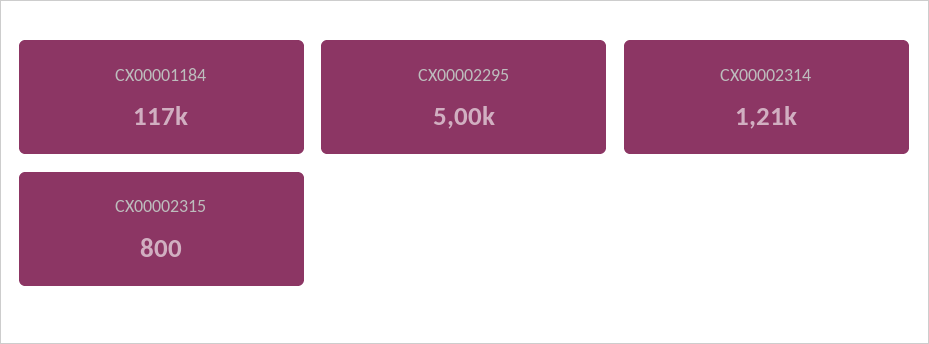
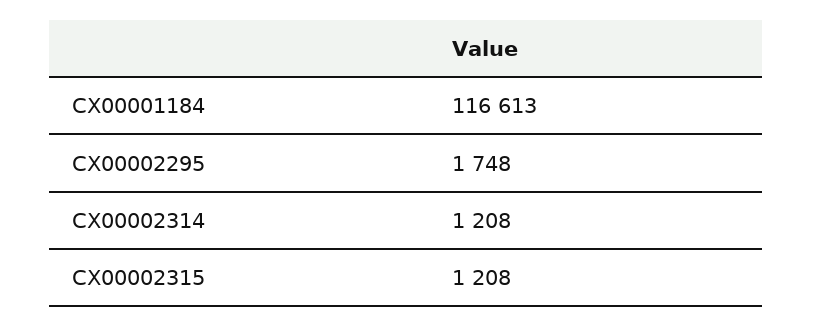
CX00002295: 5000 -> 1748
CX00002315: 800 -> 1208

